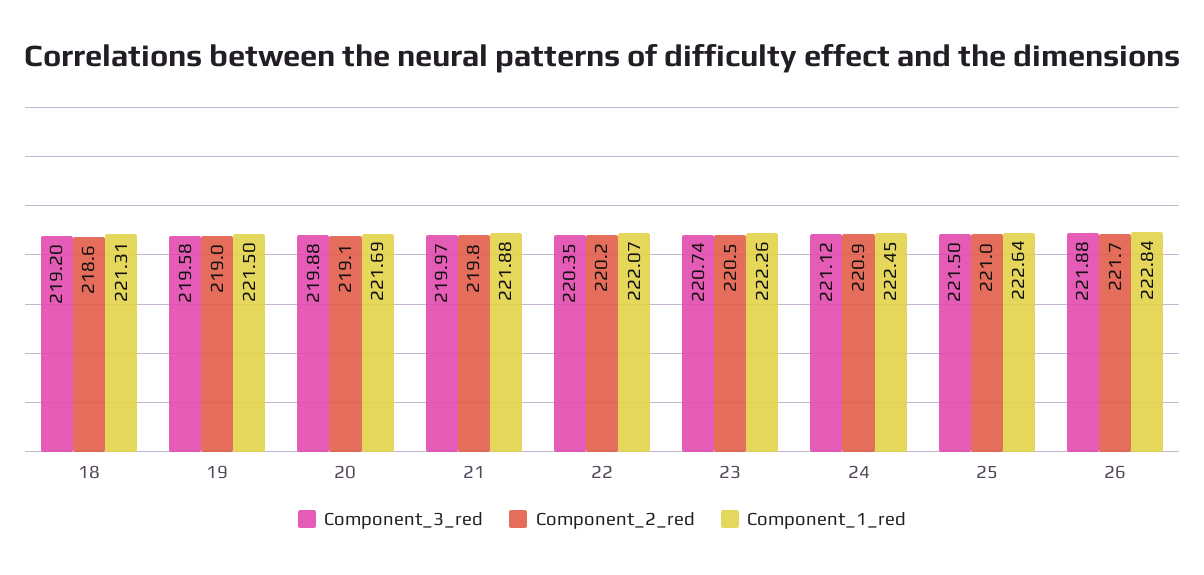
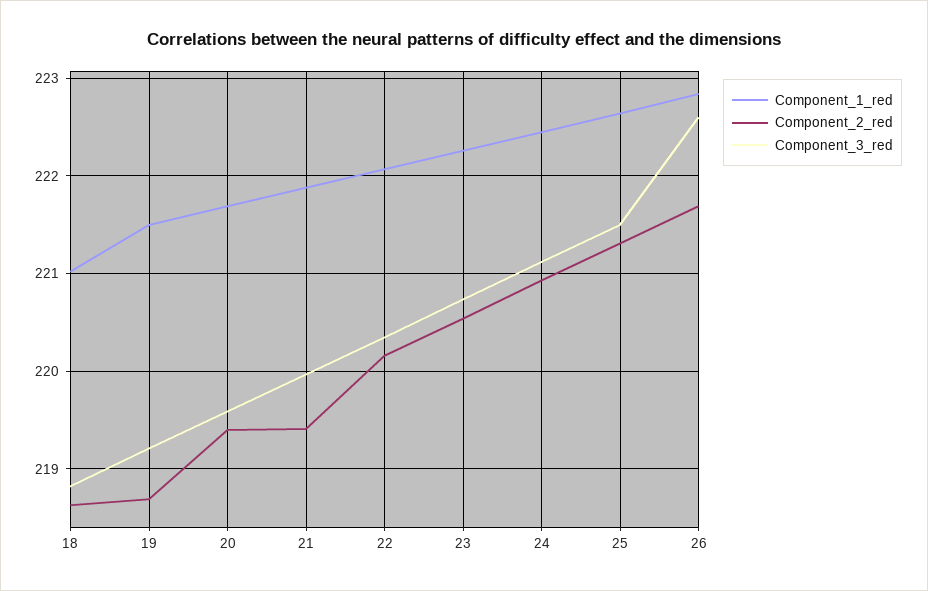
Component_3_red, 18: 219.2 -> 218.8
Component_1_red, 18: 221.31 -> 221
Component_3_red, 19: 219.58 -> 219.2
Component_2_red, 19: 219 -> 218.7
Component_3_red, 20: 219.88 -> 219.6
Component_2_red, 20: 219.1 -> 219.4
Component_2_red, 21: 219.8 -> 219.4
Component_2_red, 25: 221 -> 221.3
Component_3_red, 26: 221.88 -> 222.6

